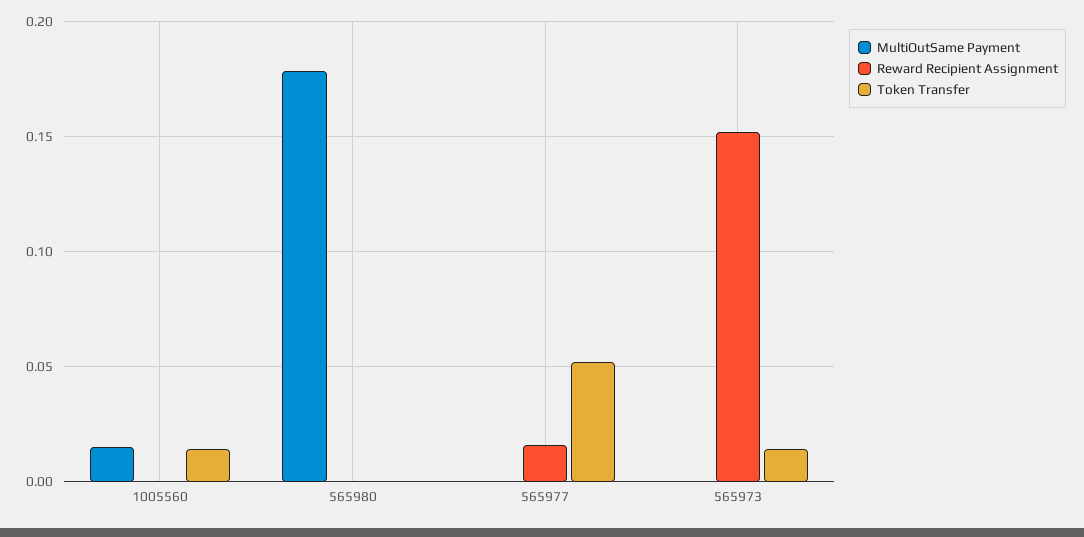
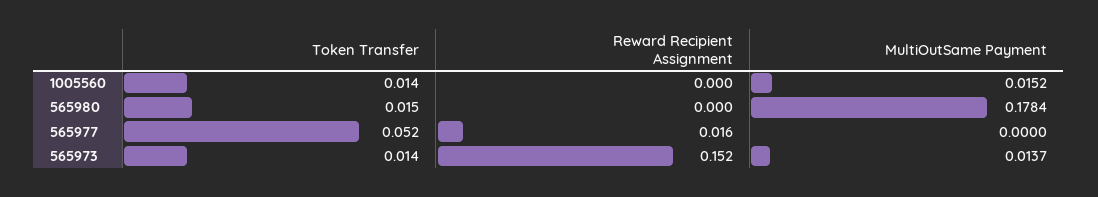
Token Transfer, 565980: 0 -> 0.015
MultiOutSame Payment, 565973: 0 -> 0.0137

